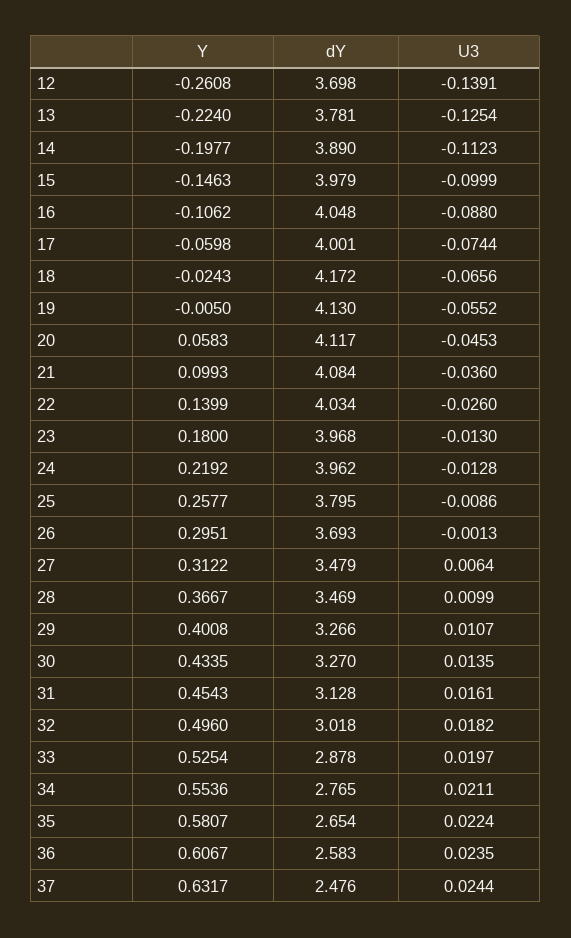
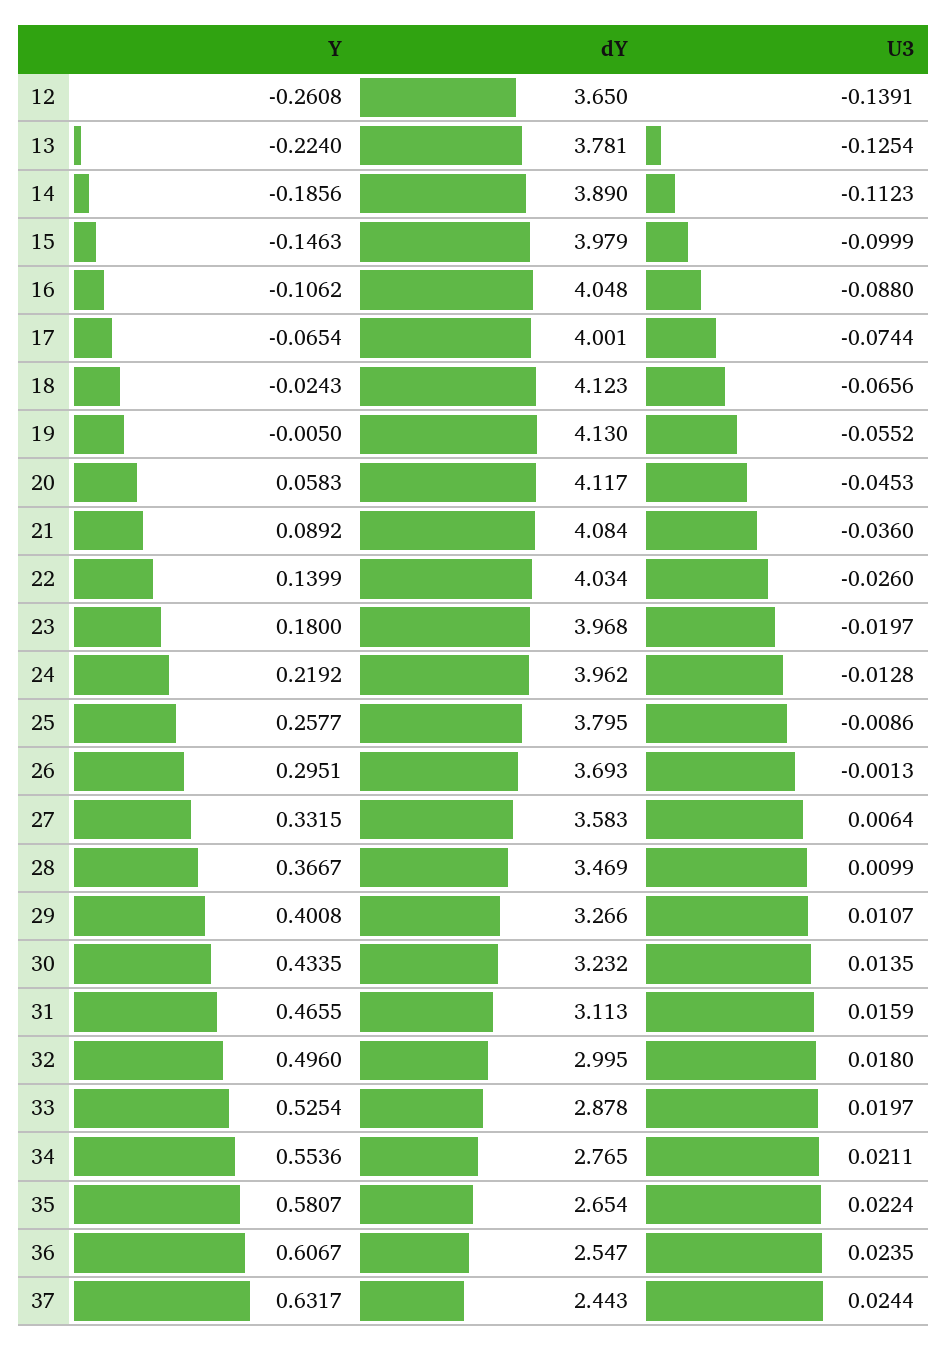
dY, 12: 3.698 -> 3.65
Y, 14: -0.1977 -> -0.1856
Y, 17: -0.0598 -> -0.0654
dY, 18: 4.172 -> 4.123
Y, 21: 0.0993 -> 0.0892
U3, 23: -0.013 -> -0.0197
Y, 27: 0.3122 -> 0.3315
dY, 27: 3.479 -> 3.583
dY, 30: 3.27 -> 3.232
Y, 31: 0.4543 -> 0.4655
dY, 31: 3.128 -> 3.113
U3, 31: 0.0161 -> 0.0159
dY, 32: 3.018 -> 2.995
U3, 32: 0.0182 -> 0.018
dY, 36: 2.583 -> 2.547
dY, 37: 2.476 -> 2.443

